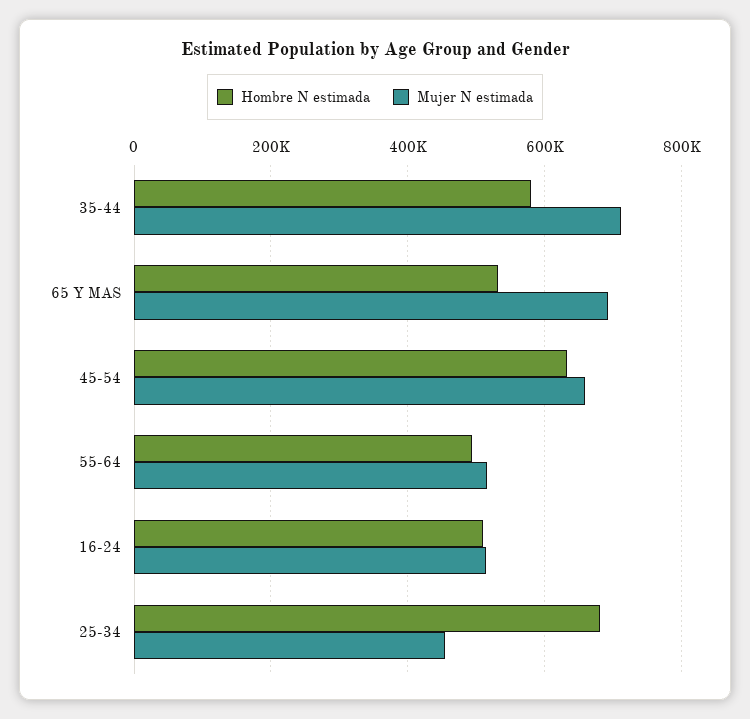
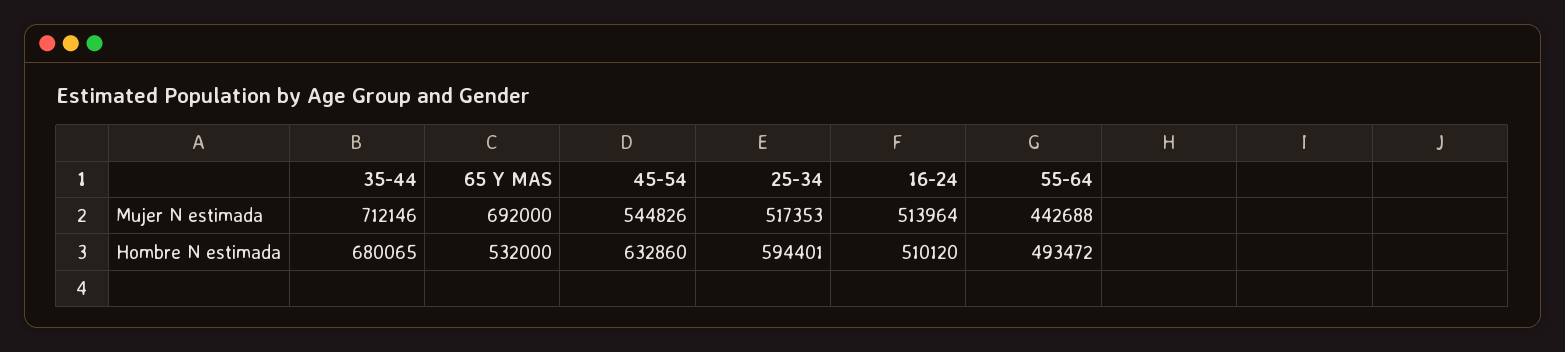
Hombre N estimada, 35-44: 580000 -> 680065
Mujer N estimada, 45-54: 660000 -> 544826
Mujer N estimada, 55-64: 520000 -> 442688
Hombre N estimada, 25-34: 680000 -> 594401
Mujer N estimada, 25-34: 460000 -> 517353

